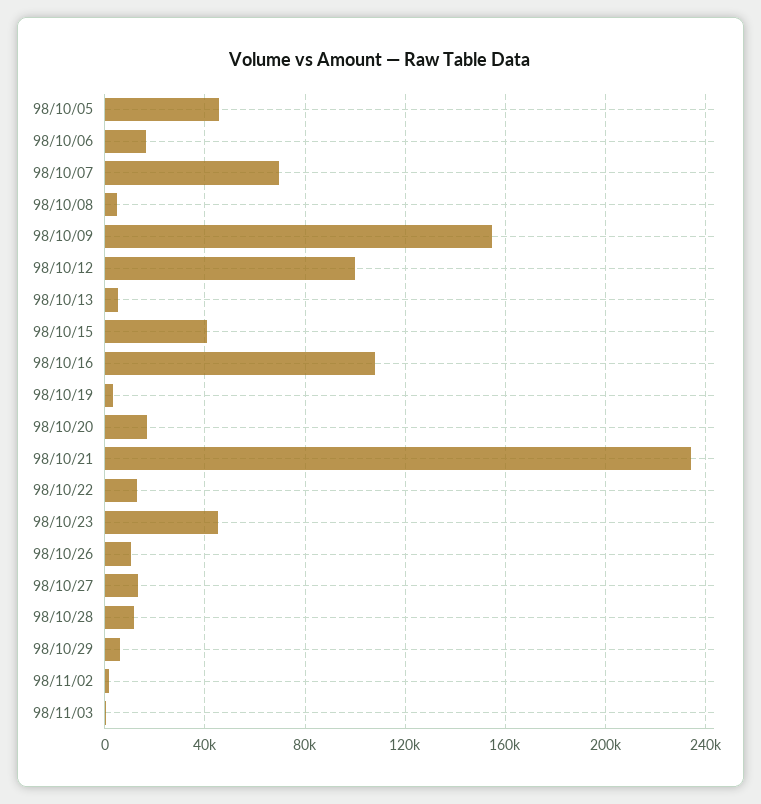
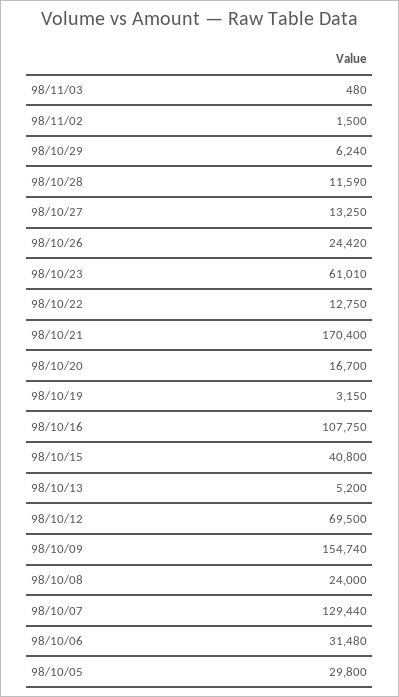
98/10/05: 45000 -> 29800
98/10/06: 15000 -> 31480
98/10/07: 70000 -> 129440
98/10/08: 5000 -> 24000
98/10/12: 100000 -> 69500
98/10/21: 235000 -> 170400
98/10/23: 45000 -> 61010
98/10/26: 10000 -> 24420

